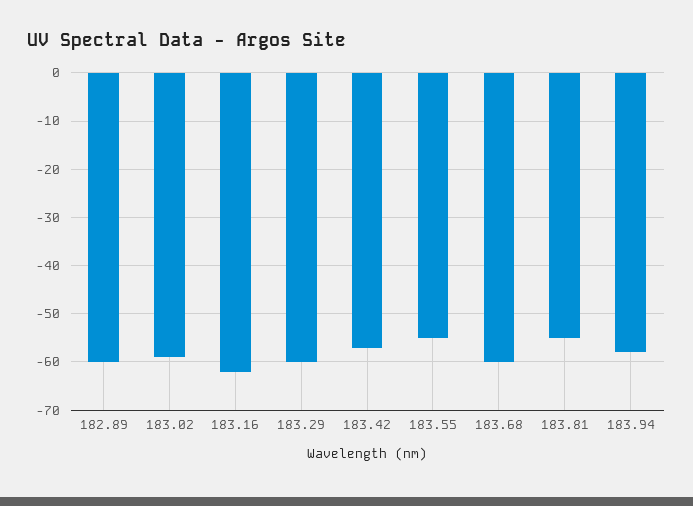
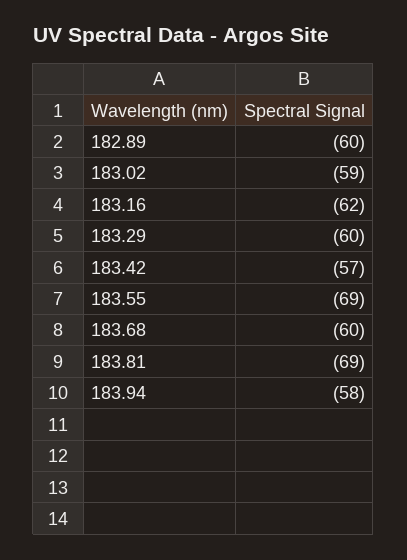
183.55: -55 -> -69
183.81: -55 -> -69

